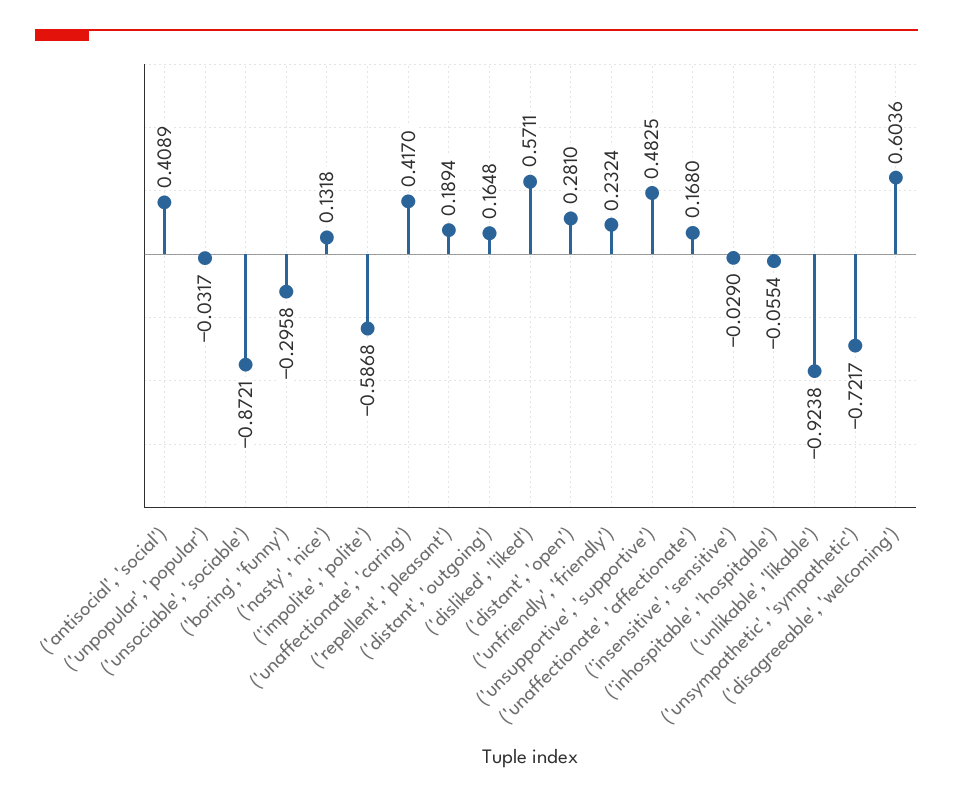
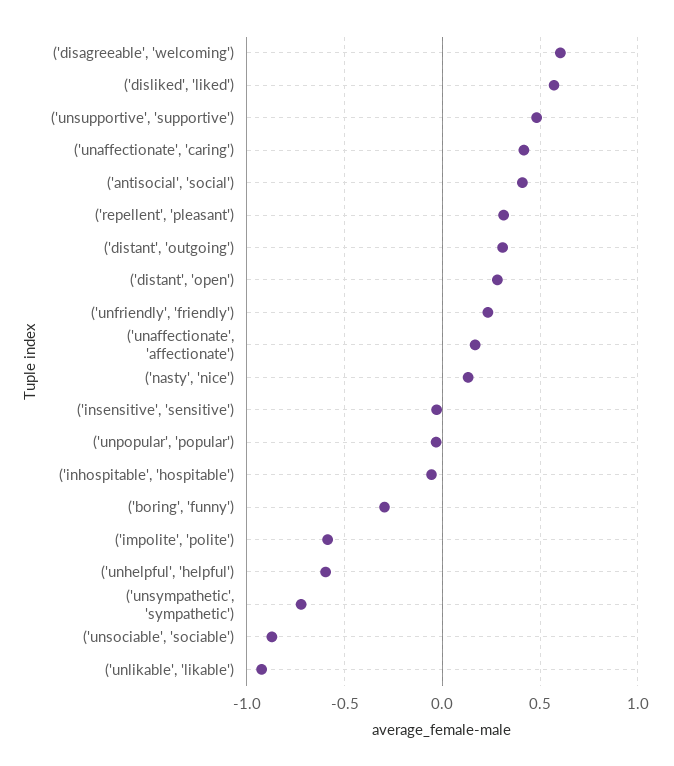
('repellent', 'pleasant'): 0.1894 -> 0.3
('distant', 'outgoing'): 0.1648 -> 0.3
('unhelpful', 'helpful'): none -> -0.6

